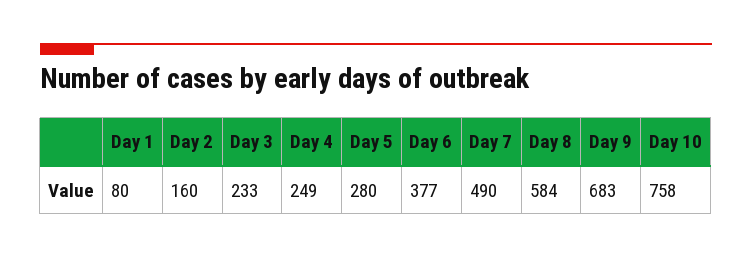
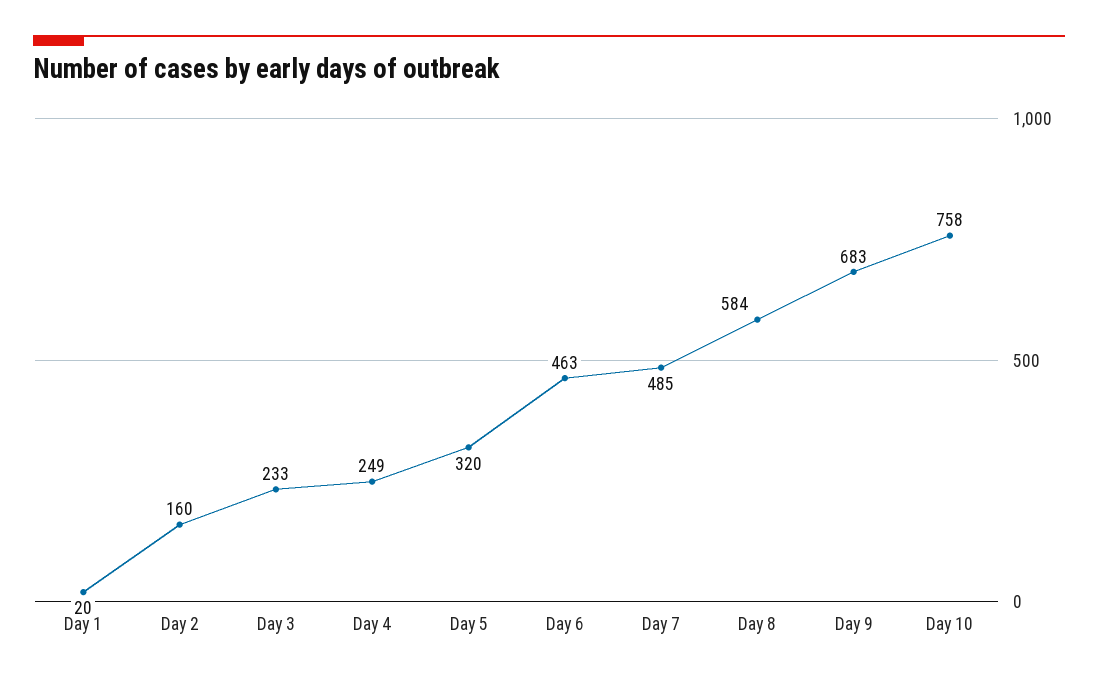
Day 1: 80 -> 20
Day 5: 280 -> 320
Day 6: 377 -> 463
Day 7: 490 -> 485

